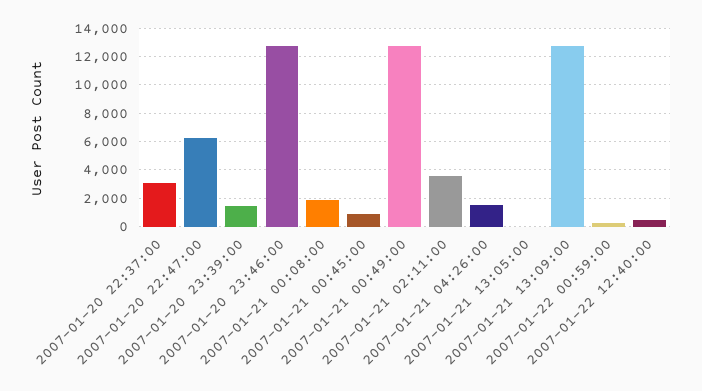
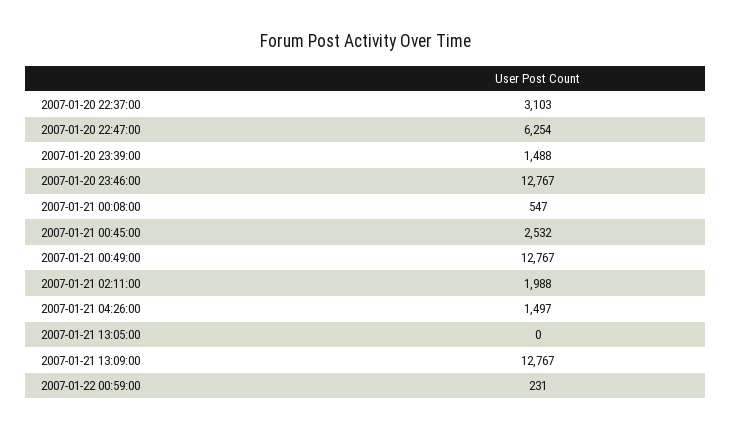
2007-01-21 00:08:00: 2000 -> 547
2007-01-21 00:45:00: 1000 -> 2532
2007-01-21 02:11:00: 3500 -> 1988
2007-01-22 12:40:00: 500 -> none

